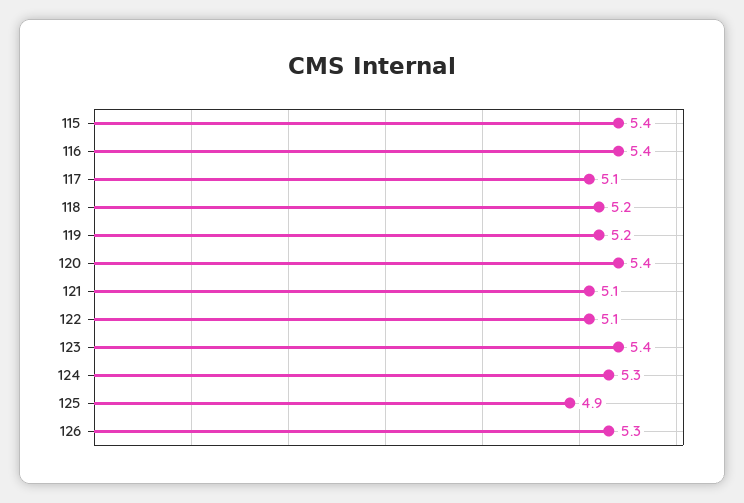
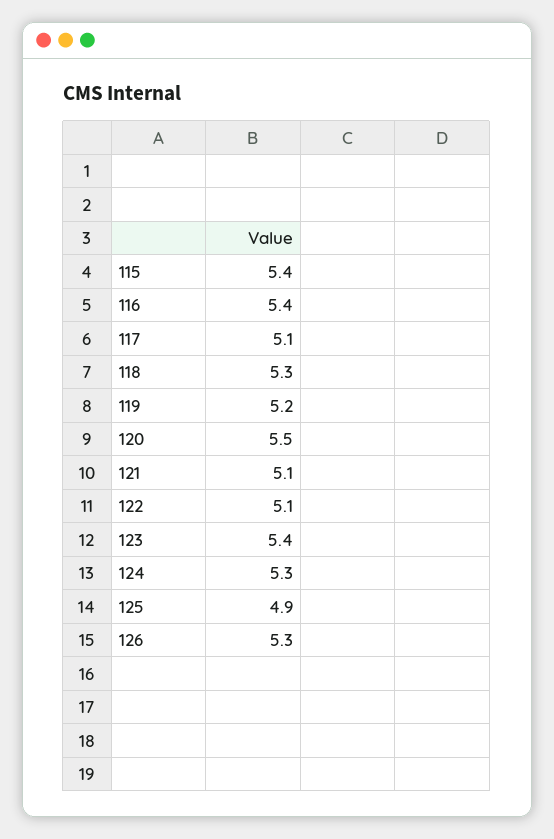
118: 5.2 -> 5.3
120: 5.4 -> 5.5

